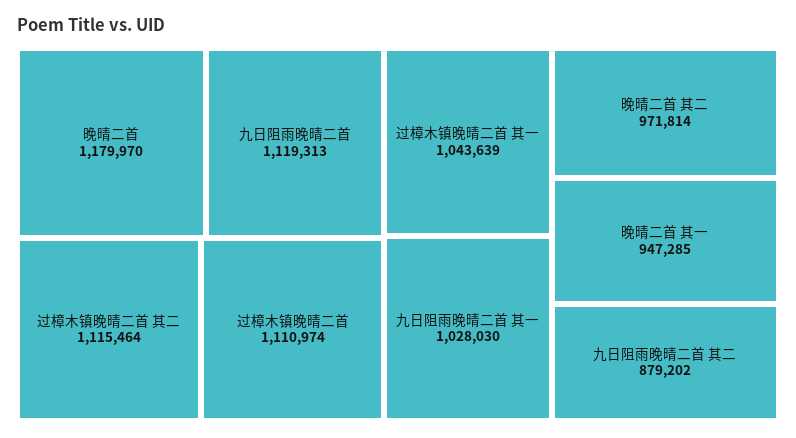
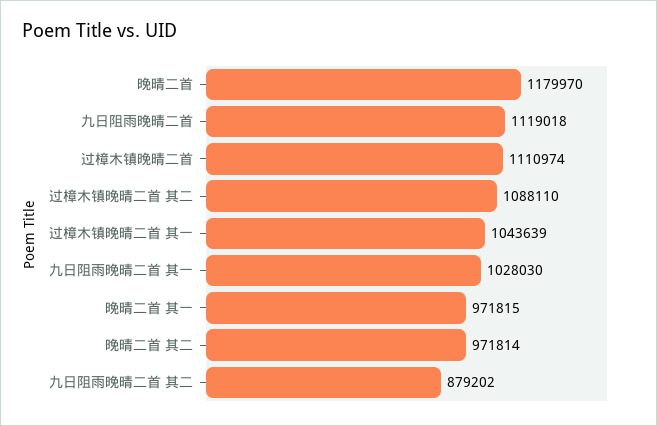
九日阻雨晚晴二首: 1119313 -> 1119018
过樟木镇晚晴二首 其二: 1115464 -> 1088110
晚晴二首 其一: 947285 -> 971815

